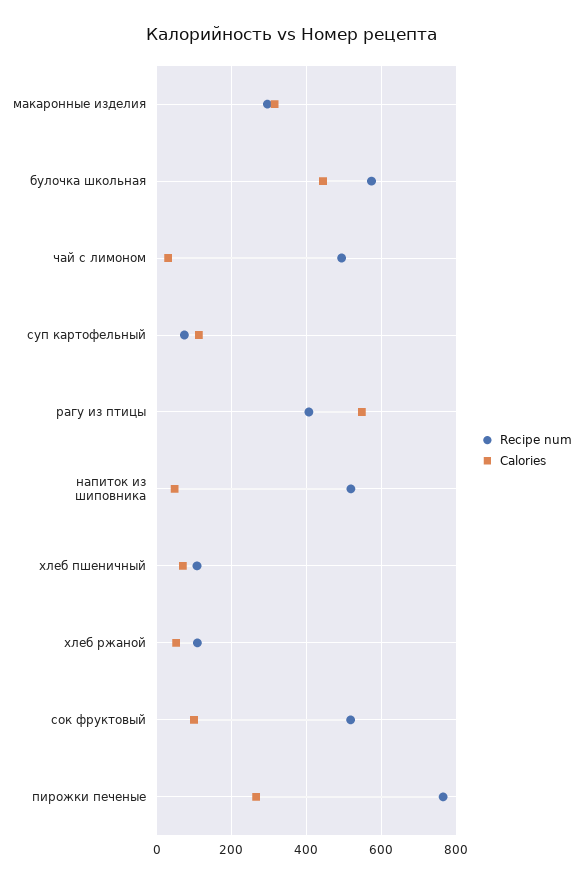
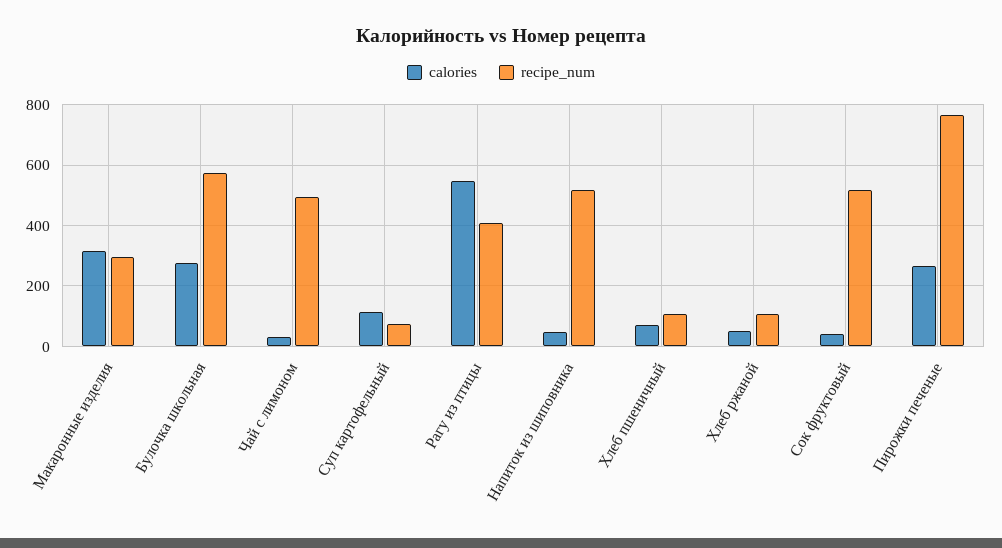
Calories, булочка школьная: 440 -> 280
Calories, сок фруктовый: 100 -> 40

